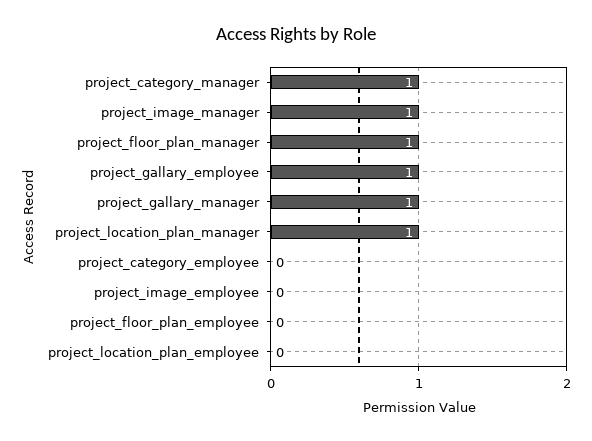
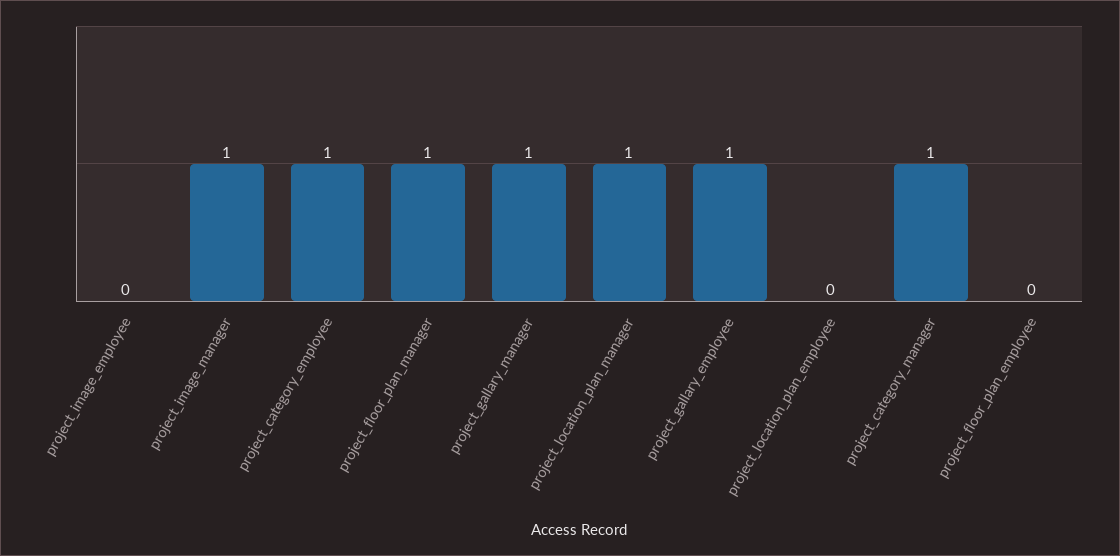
project_category_employee: 0 -> 1

